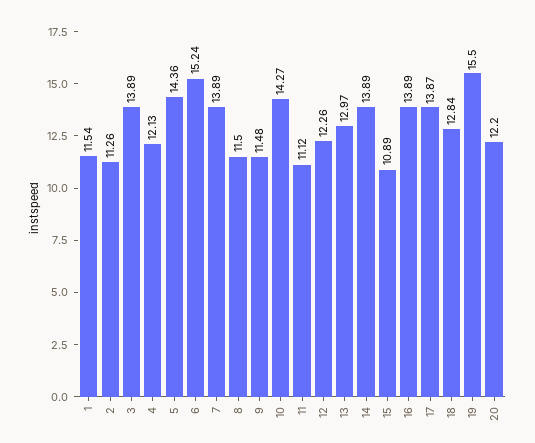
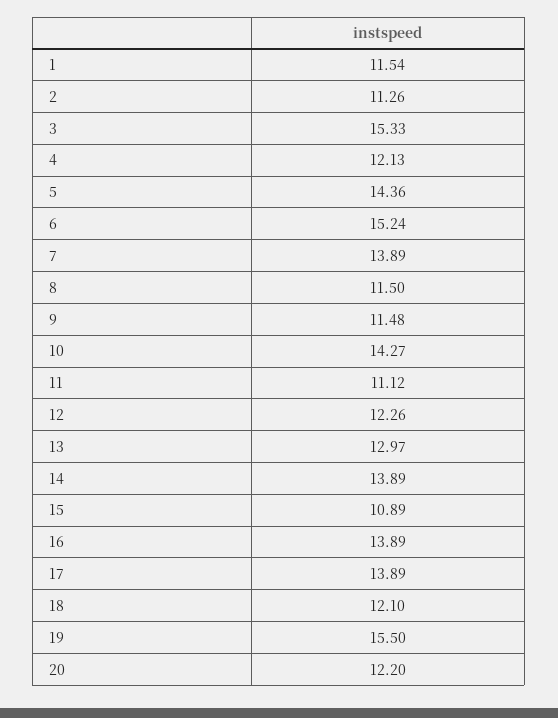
3: 13.89 -> 15.33
17: 13.87 -> 13.89
18: 12.84 -> 12.1

